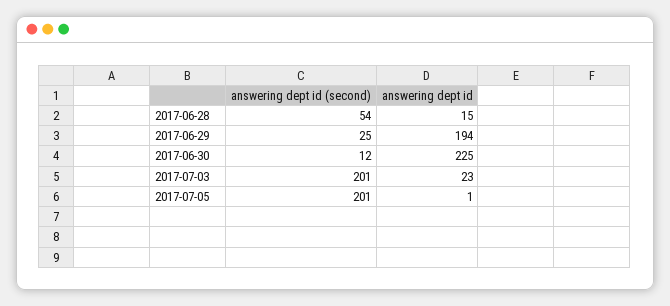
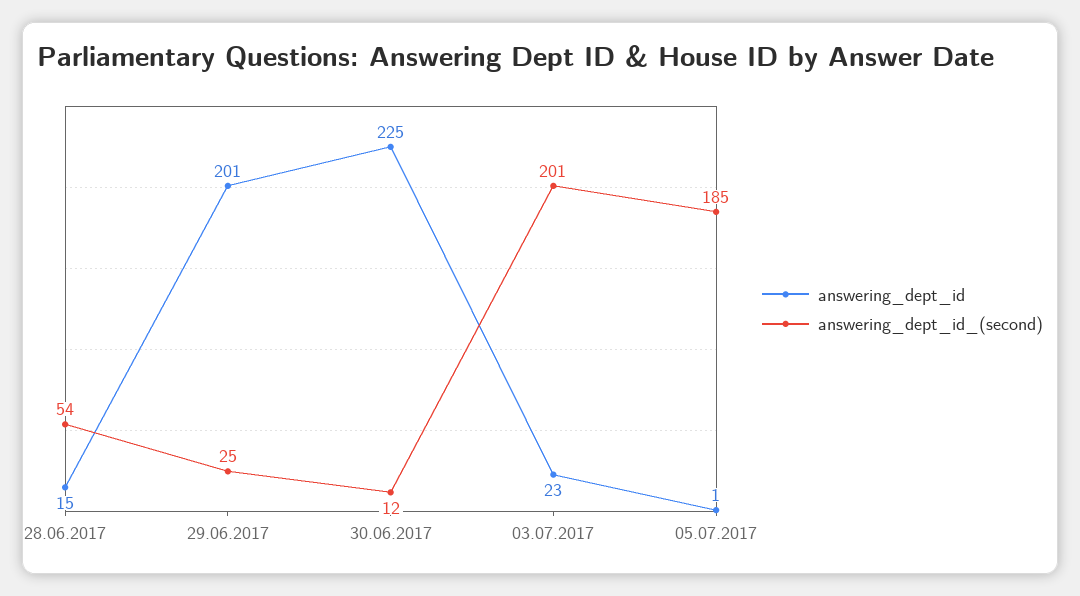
answering dept id, 2017-06-29: 194 -> 201
answering dept id (second), 2017-07-05: 201 -> 185

